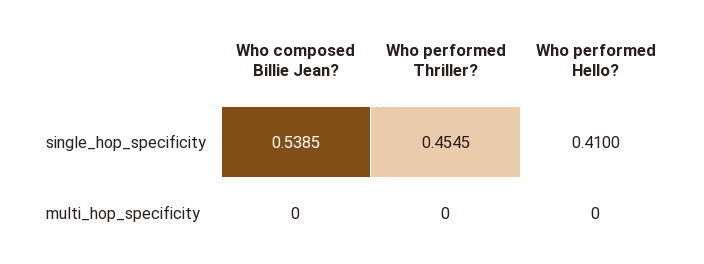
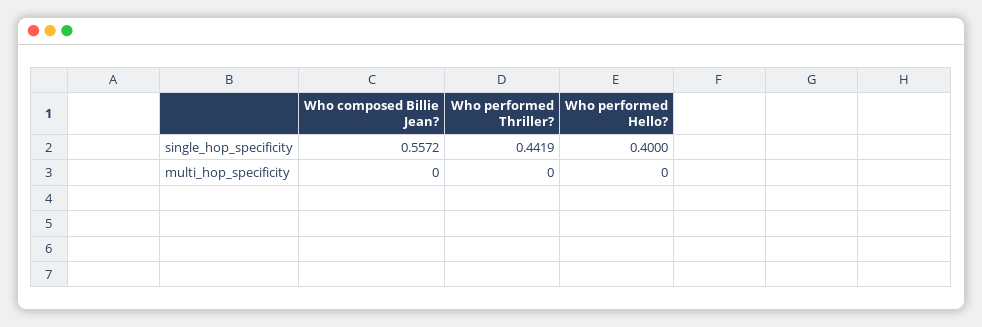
Who composed Billie Jean?, single_hop_specificity: 0.5385 -> 0.5572
Who performed Thriller?, single_hop_specificity: 0.4545 -> 0.4419
Who performed Hello?, single_hop_specificity: 0.41 -> 0.4

